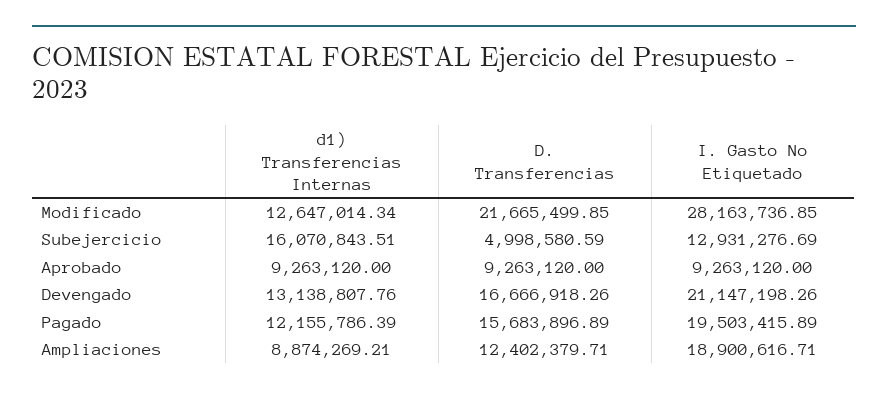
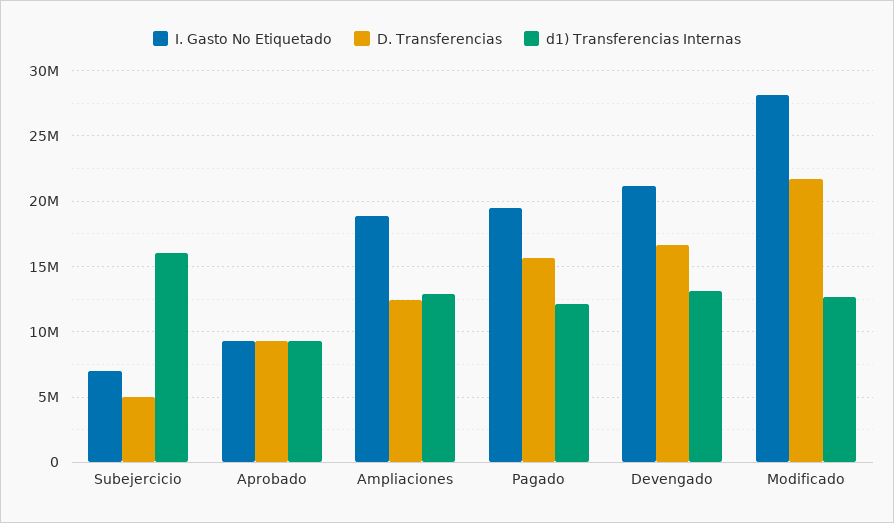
I. Gasto No Etiquetado, Subejercicio: 12931276.69 -> 7000000
d1) Transferencias Internas, Ampliaciones: 8874269.21 -> 13000000

